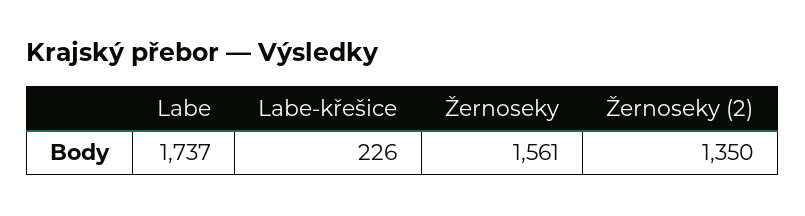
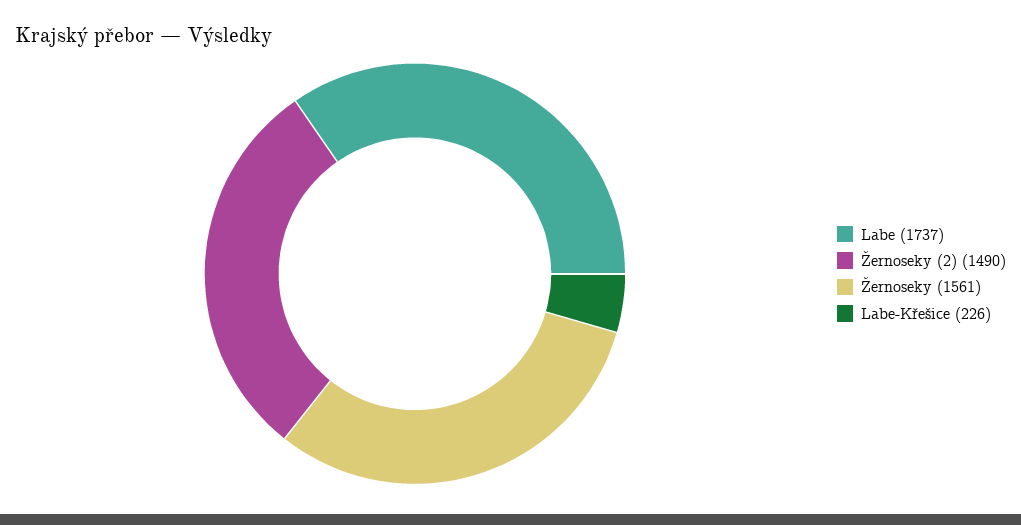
Žernoseky (2): 1350 -> 1490

